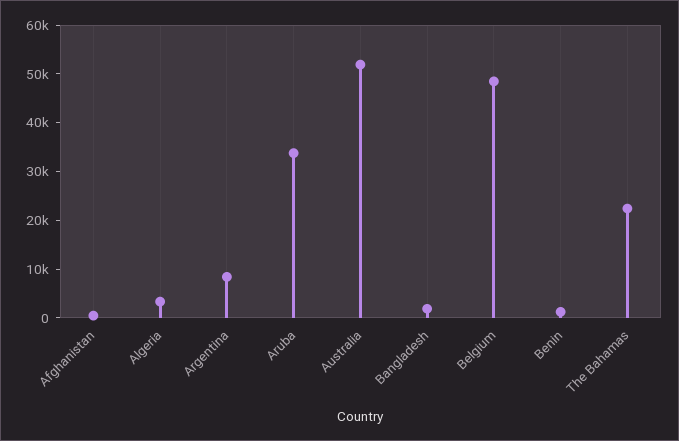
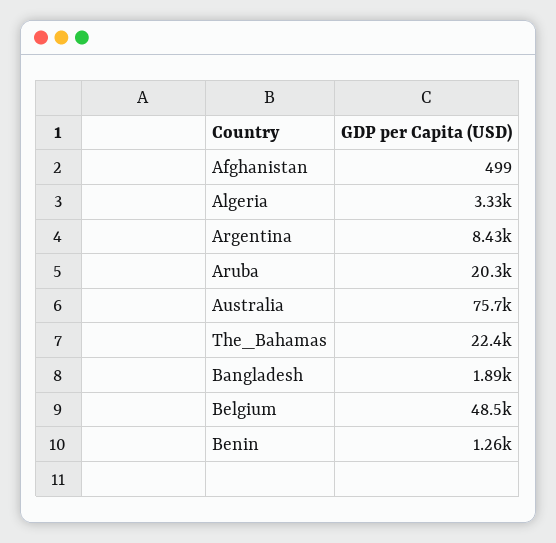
Aruba: 34000 -> 20300
Australia: 52000 -> 75700

